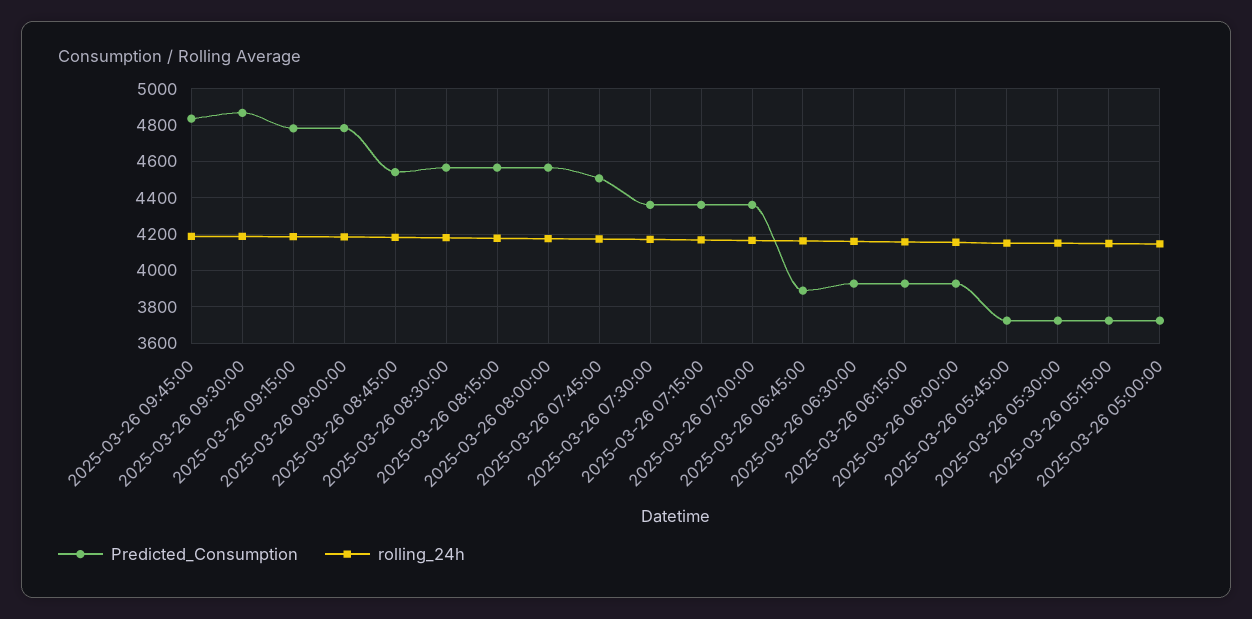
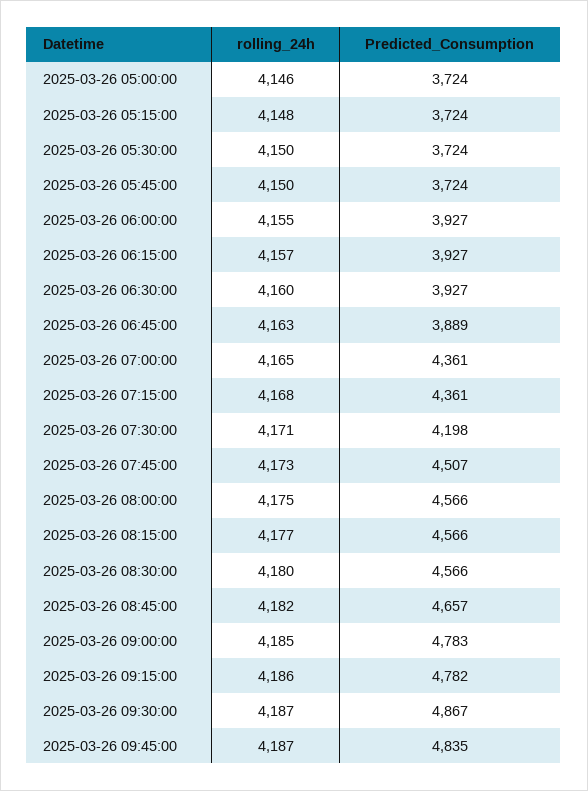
Predicted_Consumption, 2025-03-26 08:45:00: 4550 -> 4657
Predicted_Consumption, 2025-03-26 07:30:00: 4350 -> 4198

